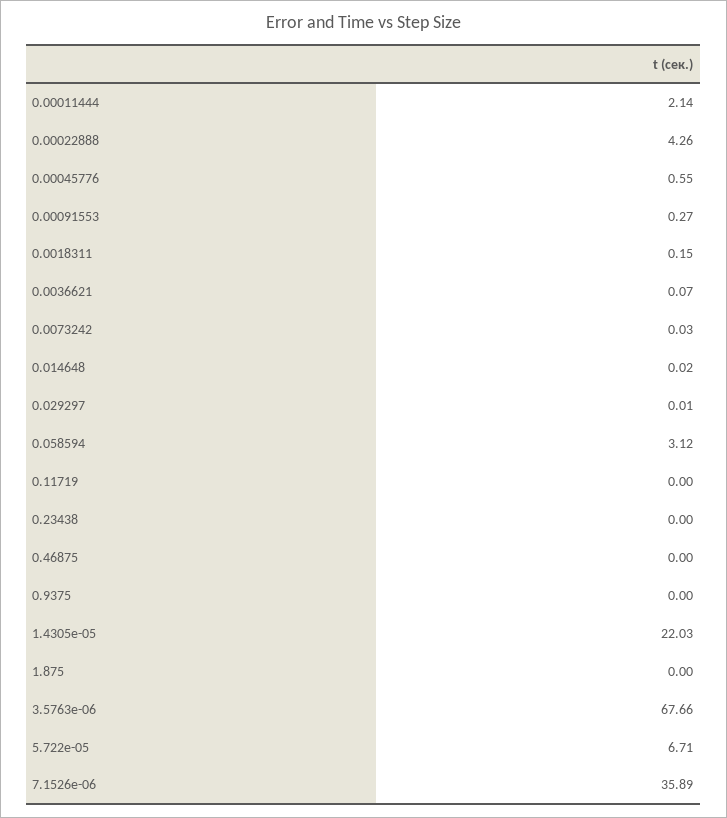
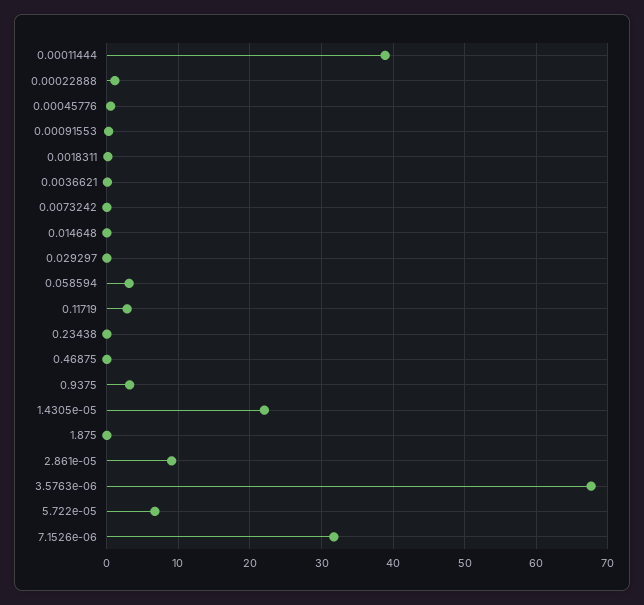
0.00011444: 2.14 -> 39
0.00022888: 4.26 -> 1
0.11719: 0 -> 3
0.9375: 0 -> 3
7.1526e-06: 35.89 -> 32
2.861e-05: none -> 9

